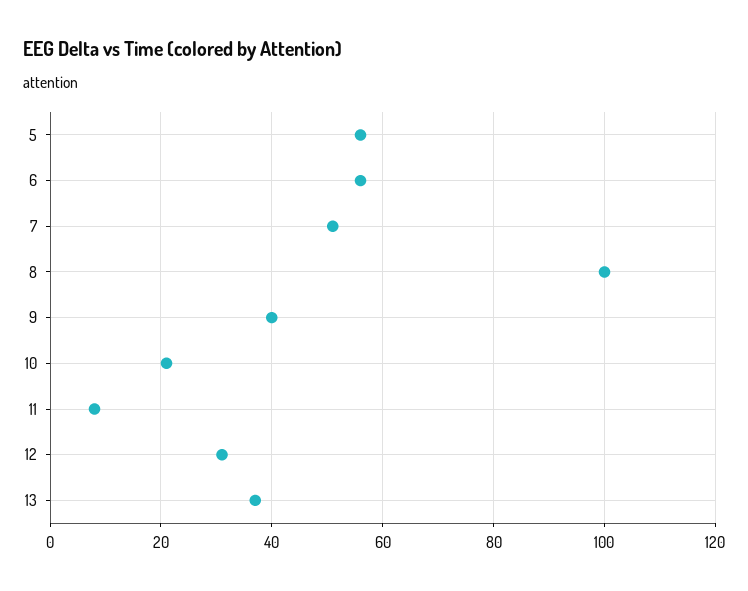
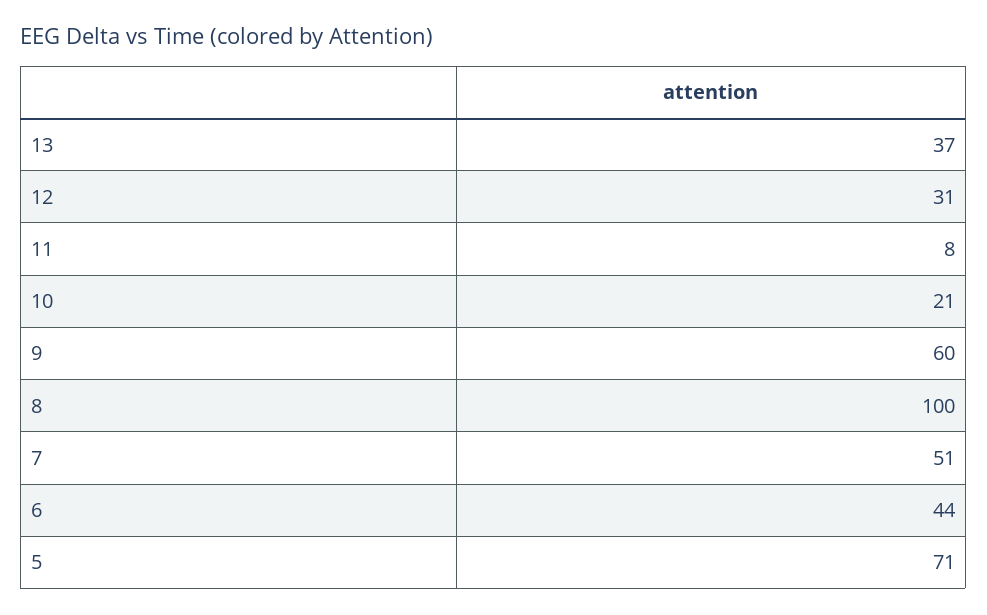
5: 55 -> 71
6: 55 -> 44
9: 40 -> 60

